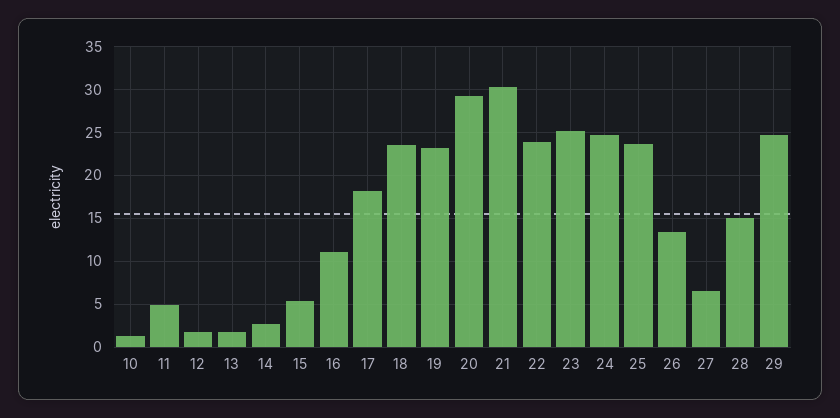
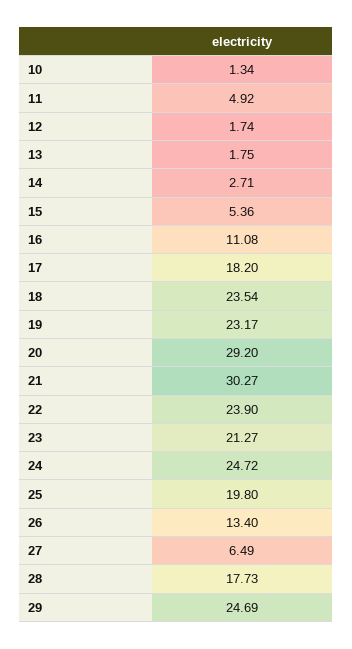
23: 25 -> 21.27
25: 24 -> 19.8
28: 15 -> 17.73

